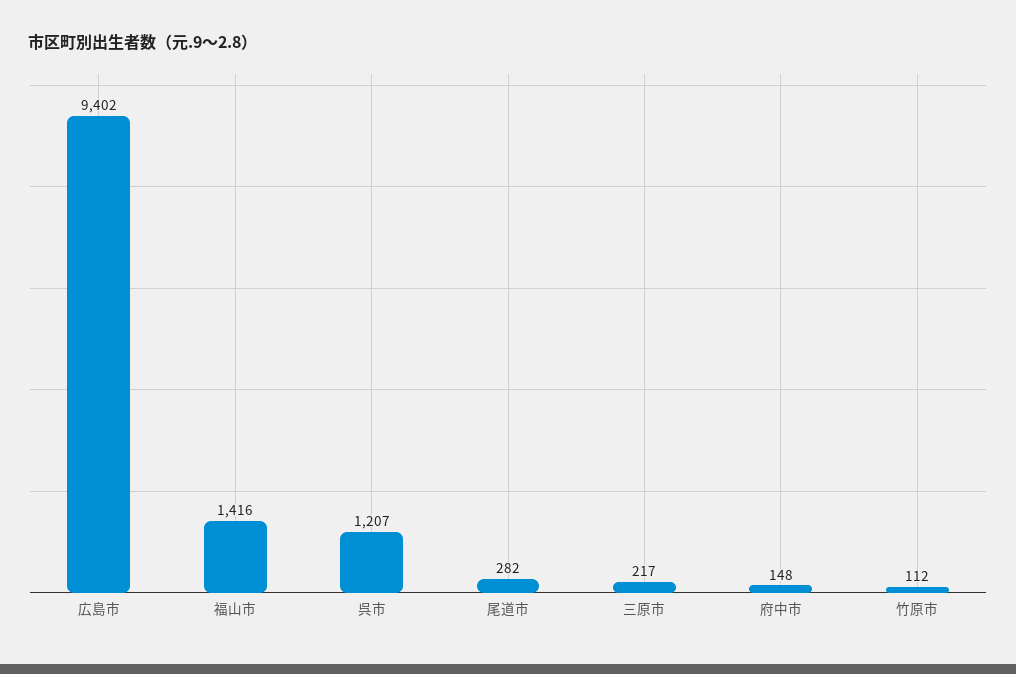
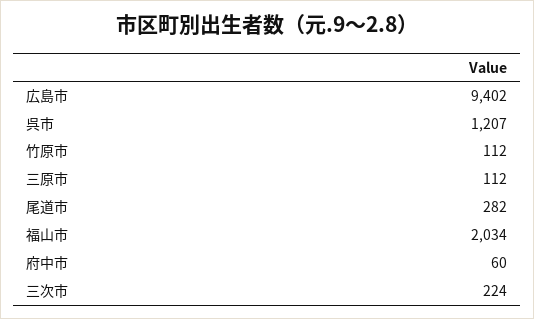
福山市: 1416 -> 2034
三原市: 217 -> 112
府中市: 148 -> 60
三次市: none -> 224

